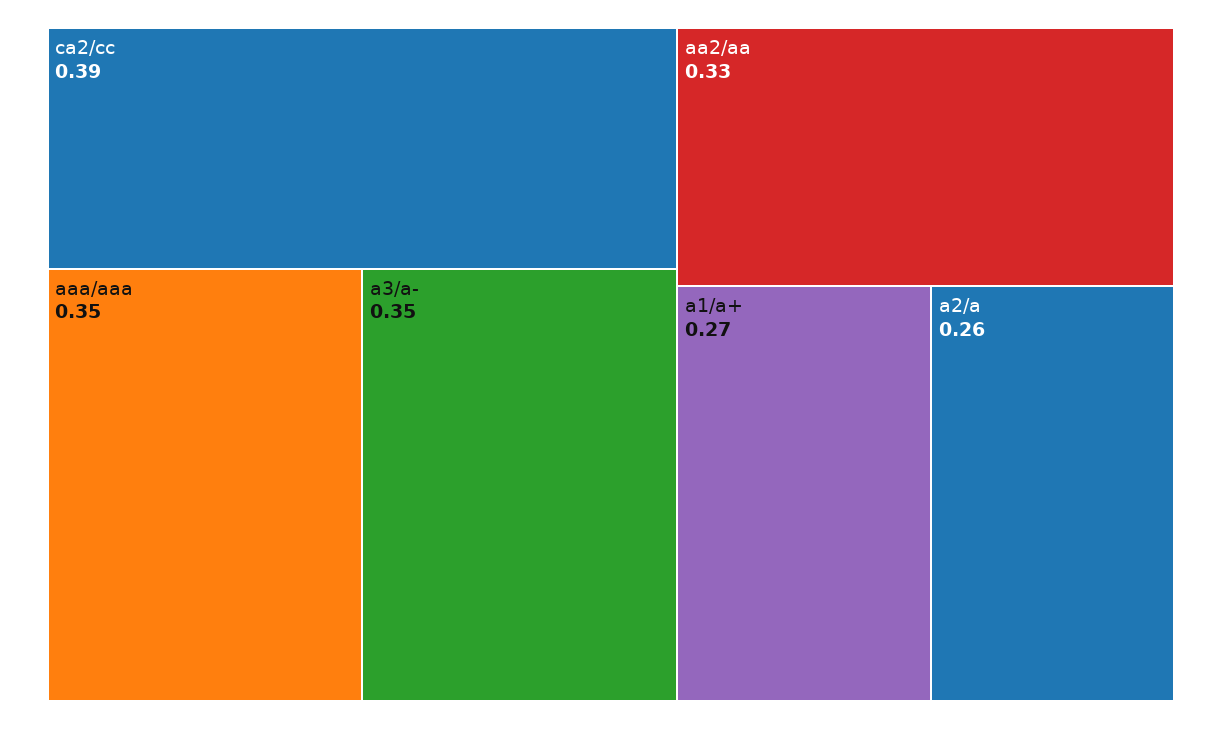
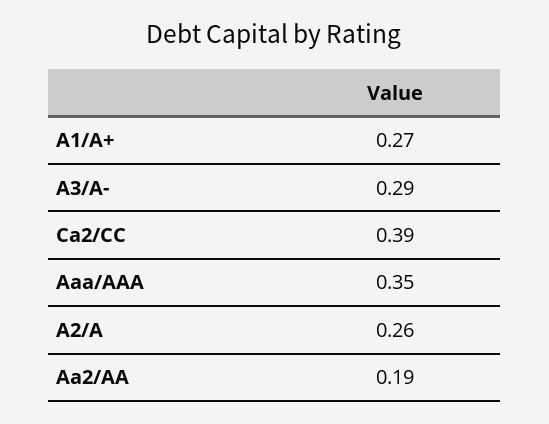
a3/a-: 0.35 -> 0.29
aa2/aa: 0.33 -> 0.19

